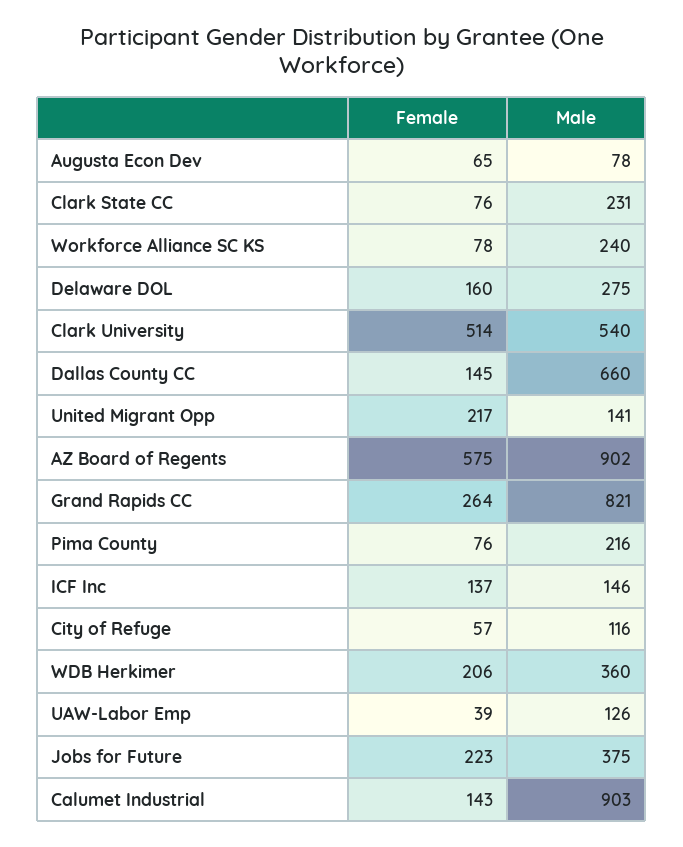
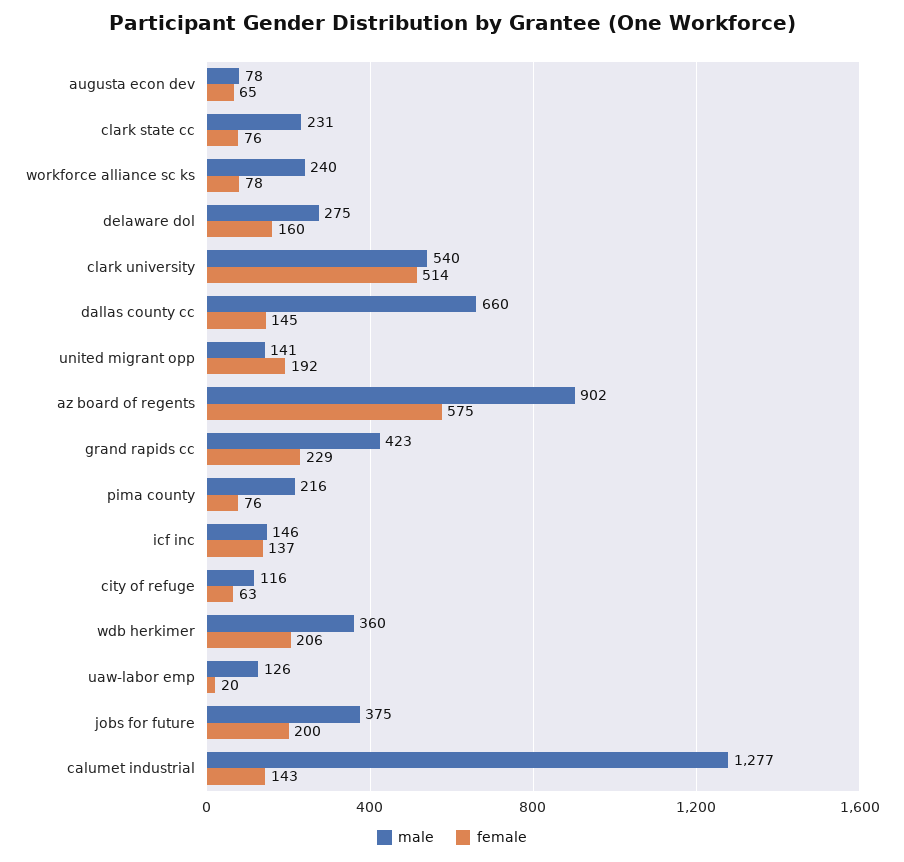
Female, United Migrant Opp: 217 -> 192
Female, Grand Rapids CC: 264 -> 229
Male, Grand Rapids CC: 821 -> 423
Female, City of Refuge: 57 -> 63
Female, UAW-Labor Emp: 39 -> 20
Female, Jobs for Future: 223 -> 200
Male, Calumet Industrial: 903 -> 1277

